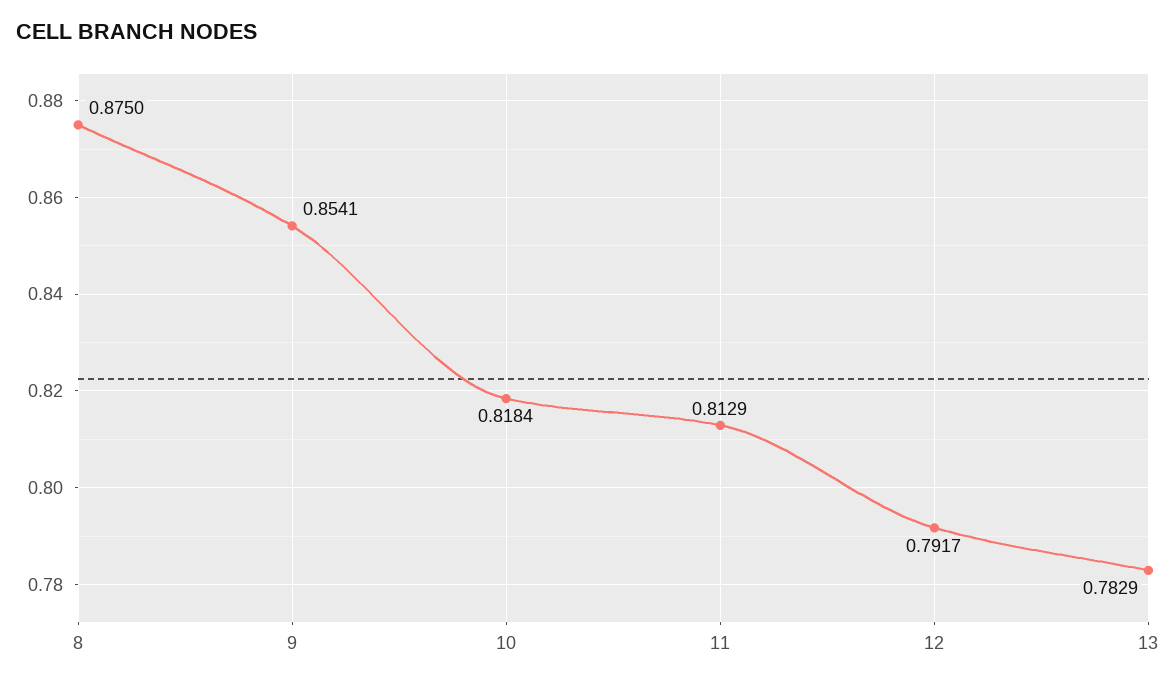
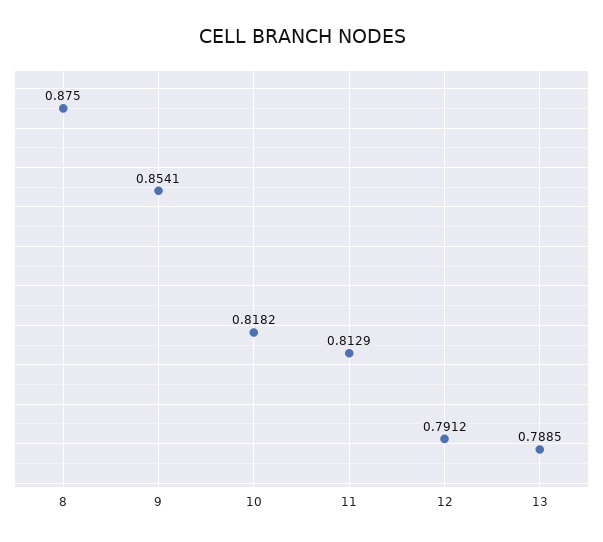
10: 0.8184 -> 0.8182
12: 0.7917 -> 0.7912
13: 0.7829 -> 0.7885

